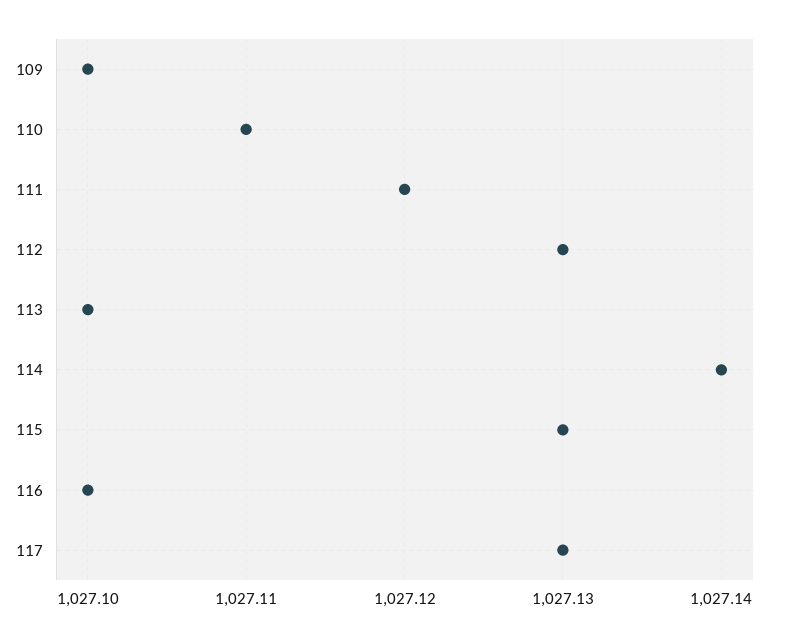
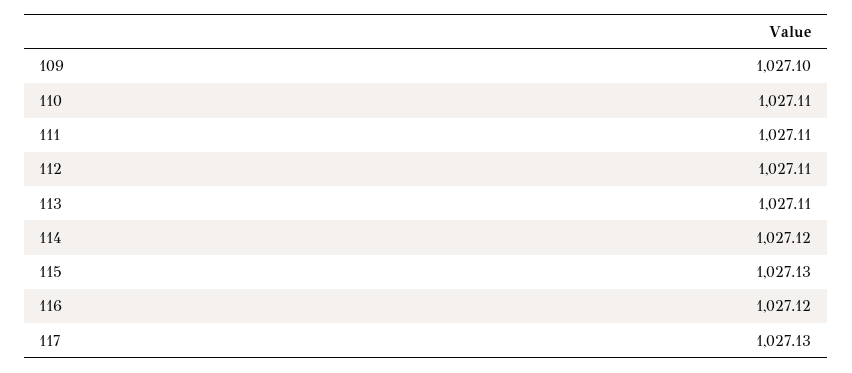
111: 1027.12 -> 1027.11
112: 1027.13 -> 1027.11
113: 1027.1 -> 1027.11
114: 1027.14 -> 1027.12
116: 1027.1 -> 1027.12

